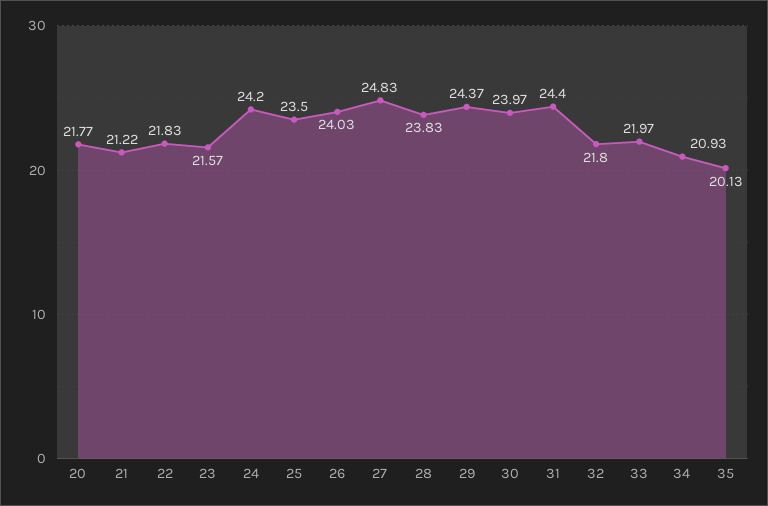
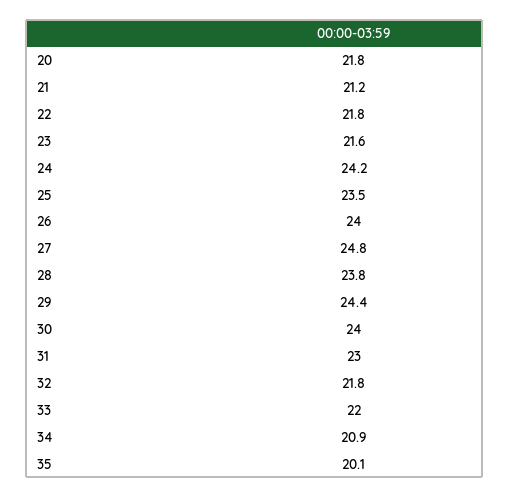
31: 24.4 -> 23

